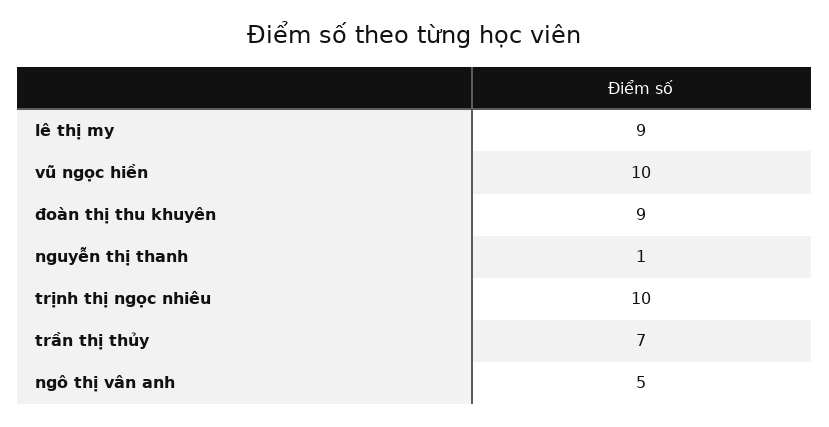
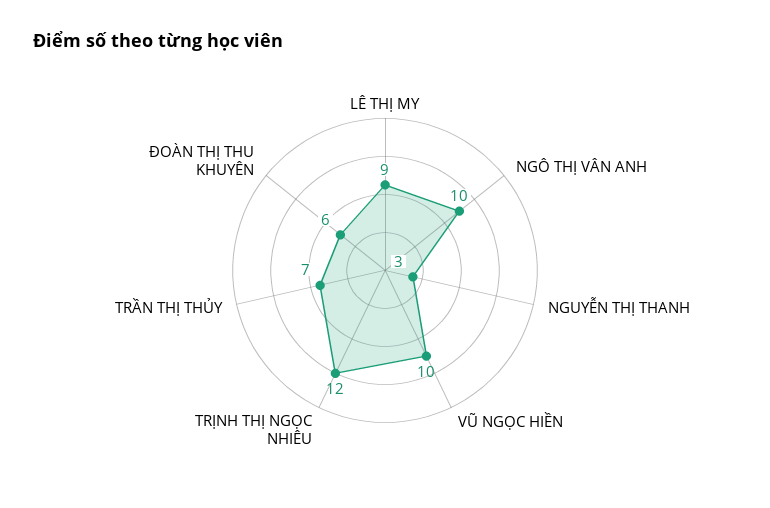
đoàn thị thu khuyên: 9 -> 6
nguyễn thị thanh: 1 -> 3
trịnh thị ngọc nhiêu: 10 -> 12
ngô thị vân anh: 5 -> 10

